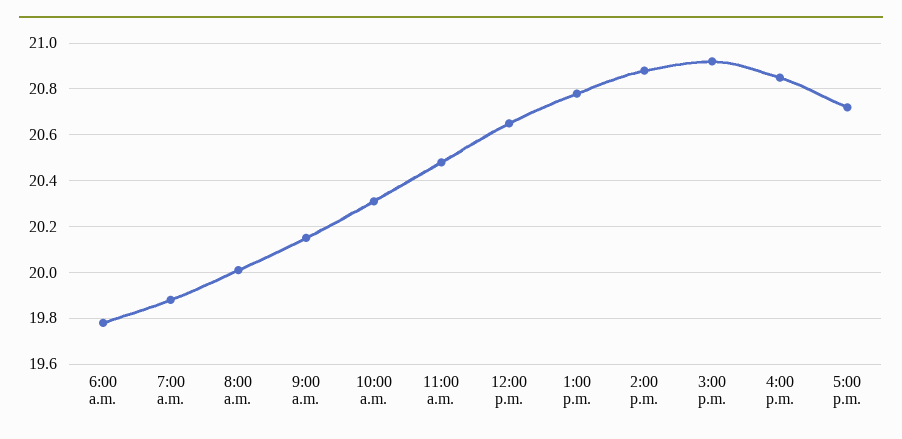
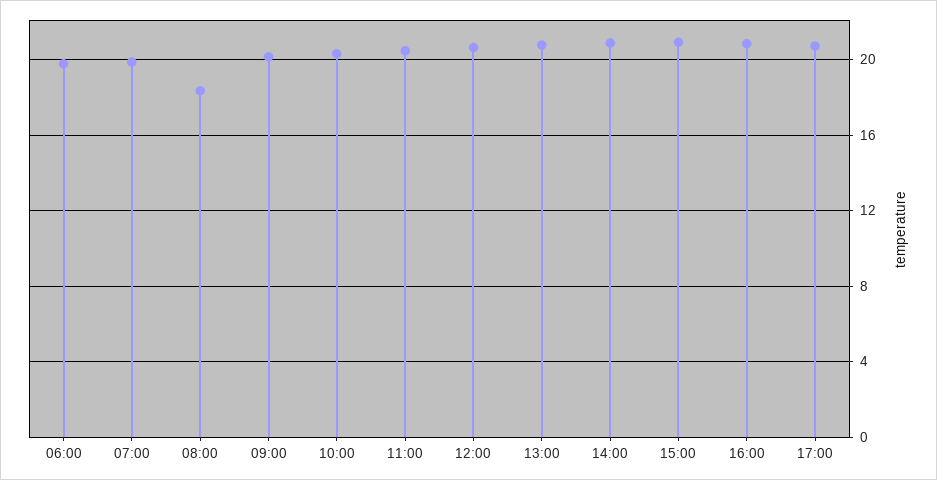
8:00 a.m.: 20 -> 18.5

